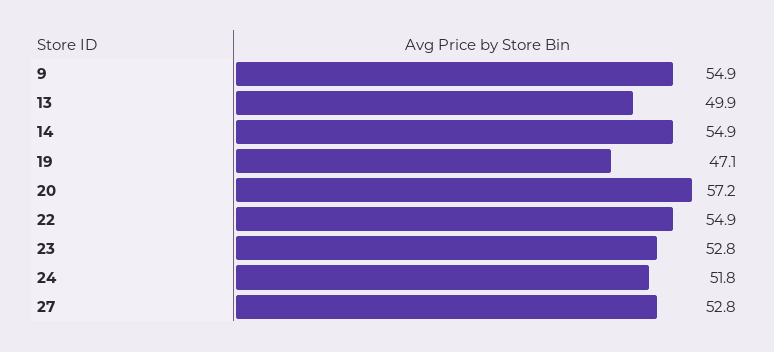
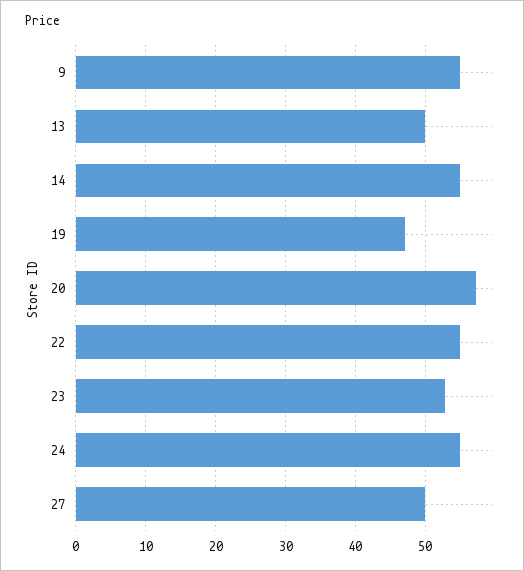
24: 51.8 -> 55
27: 52.8 -> 50

